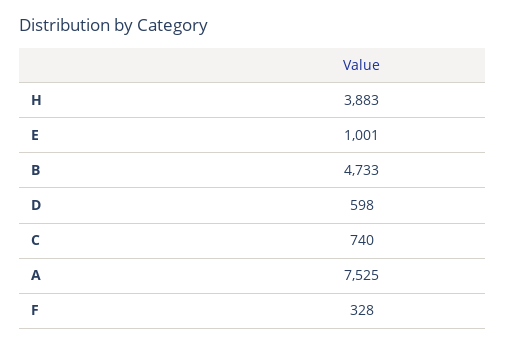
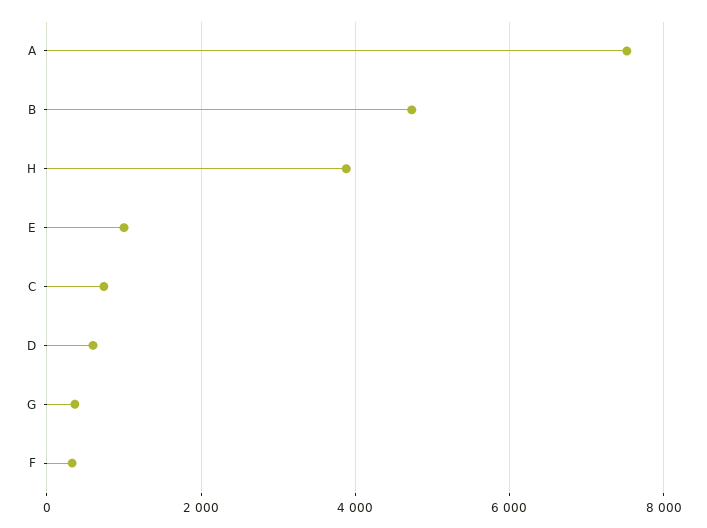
G: none -> 400

